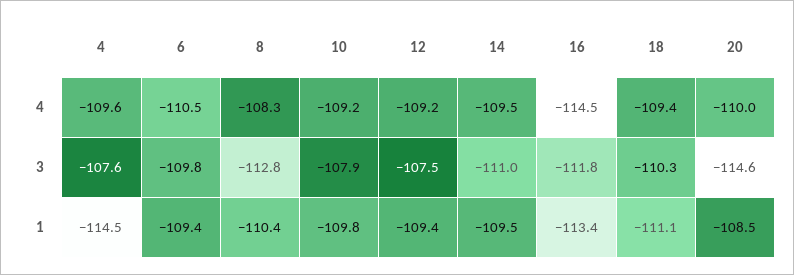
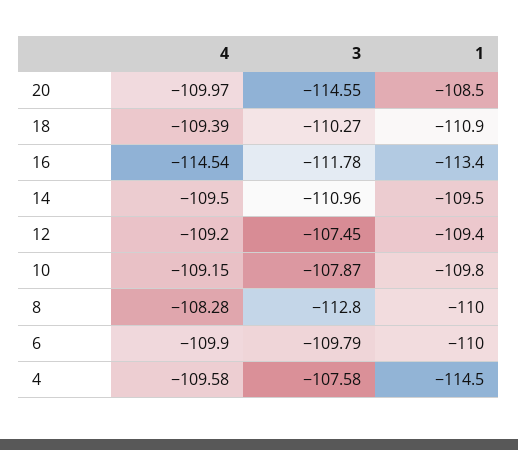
6, 4: -110.5 -> -109.9
6, 1: -109.4 -> -110
8, 1: -110.4 -> -110
18, 1: -111.1 -> -110.9

